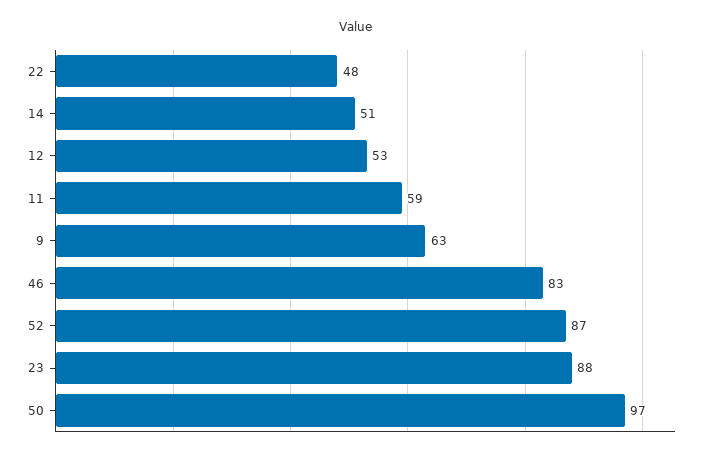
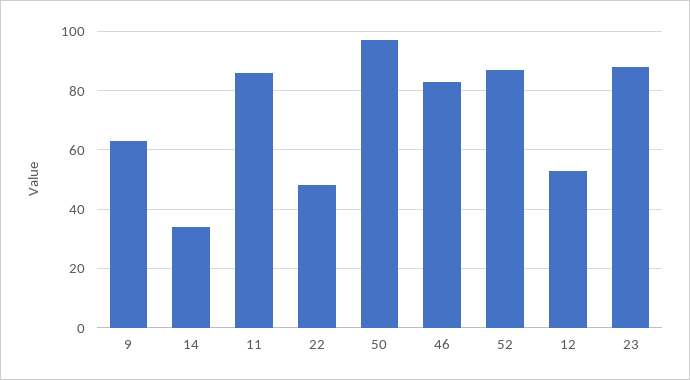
14: 51 -> 35
11: 59 -> 85

